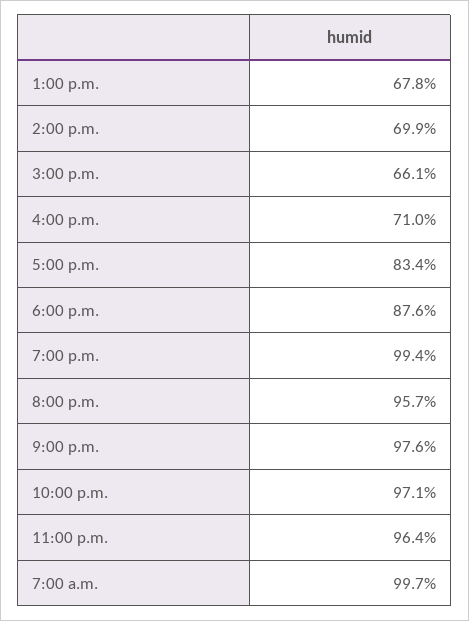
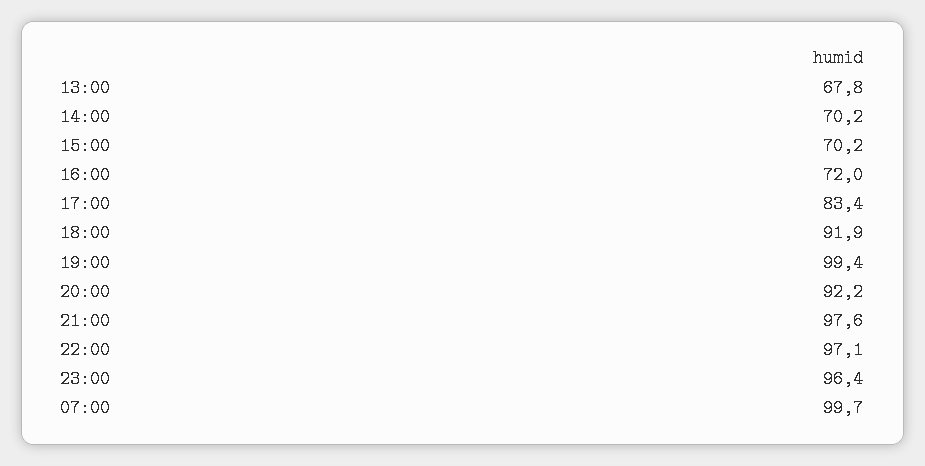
2:00 p.m.: 69.9 -> 70.2
3:00 p.m.: 66.1 -> 70.2
4:00 p.m.: 71 -> 72
6:00 p.m.: 87.6 -> 91.9
8:00 p.m.: 95.7 -> 92.2

